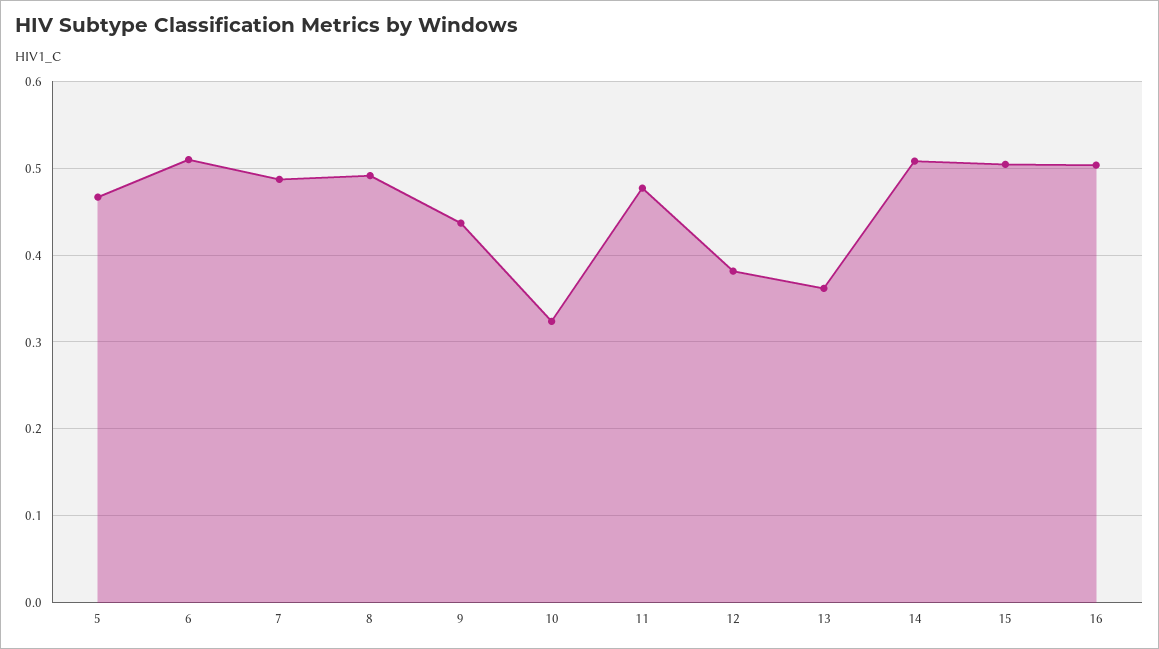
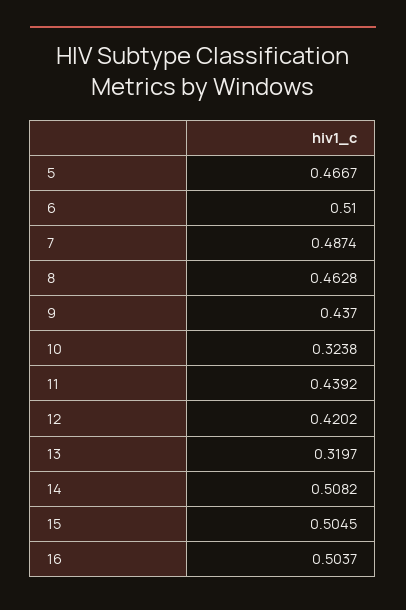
8: 0.49 -> 0.4628
11: 0.48 -> 0.4392
12: 0.38 -> 0.4202
13: 0.36 -> 0.3197

